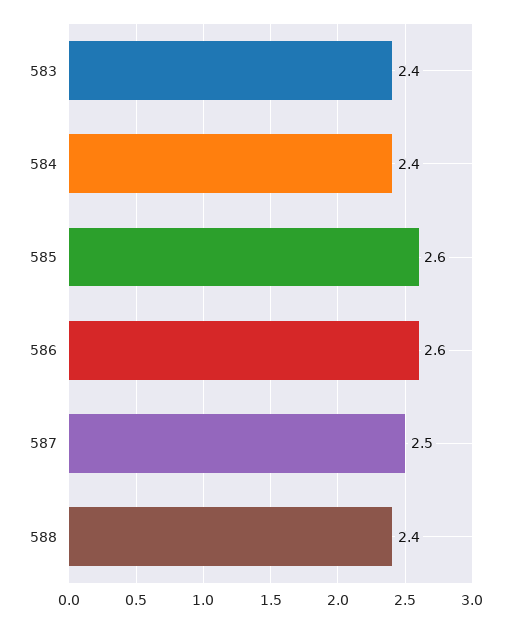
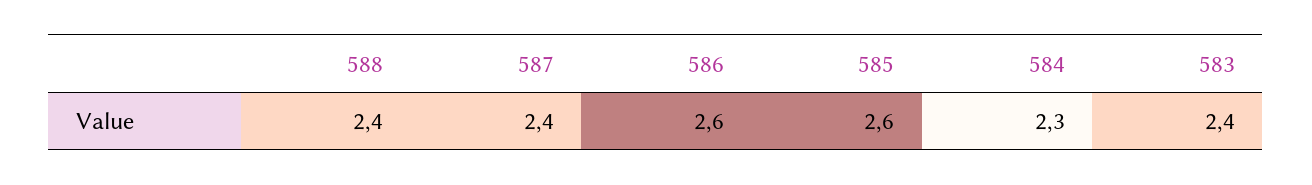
584: 2.4 -> 2.3
587: 2.5 -> 2.4

